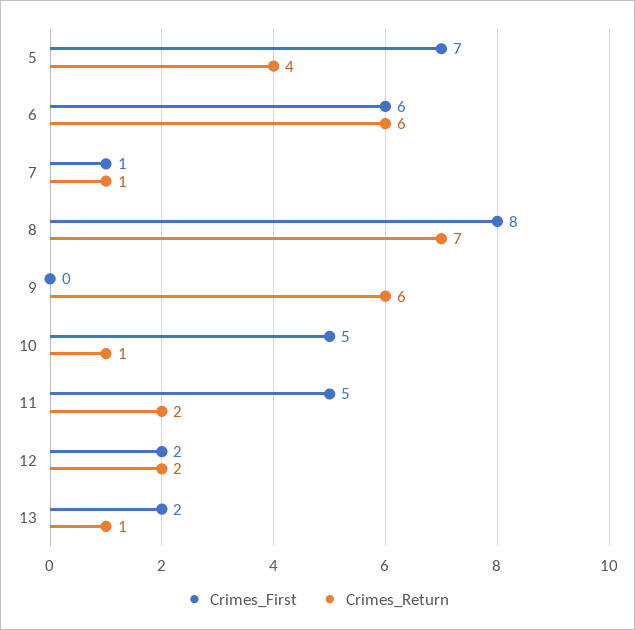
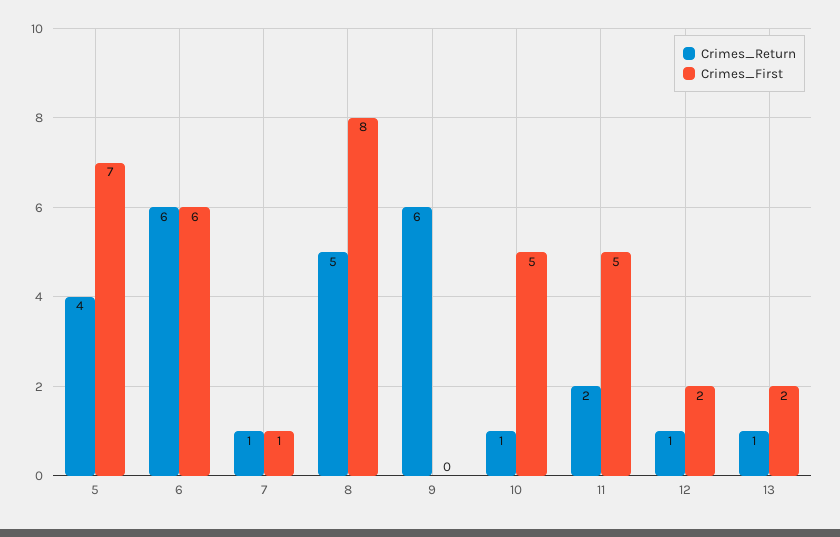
Crimes_Return, 8: 7 -> 5
Crimes_Return, 12: 2 -> 1

